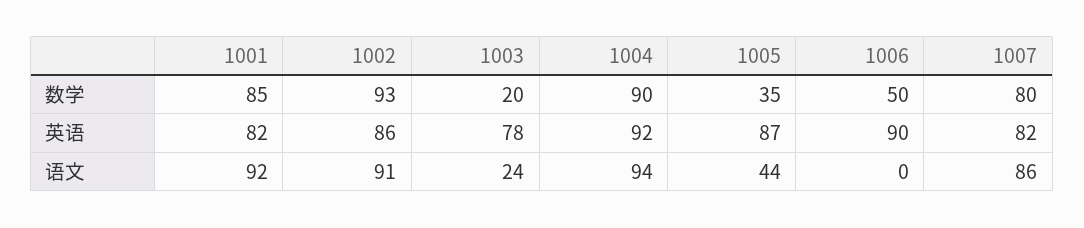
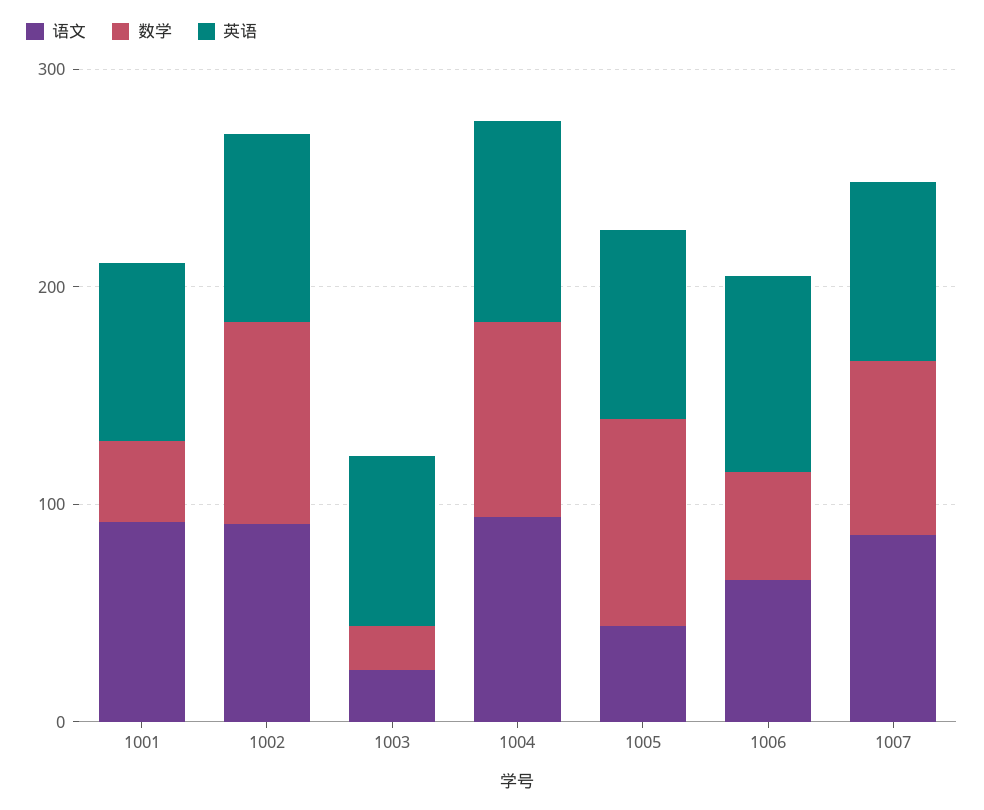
数学, 1001: 85 -> 40
数学, 1005: 35 -> 100
语文, 1006: 0 -> 60

